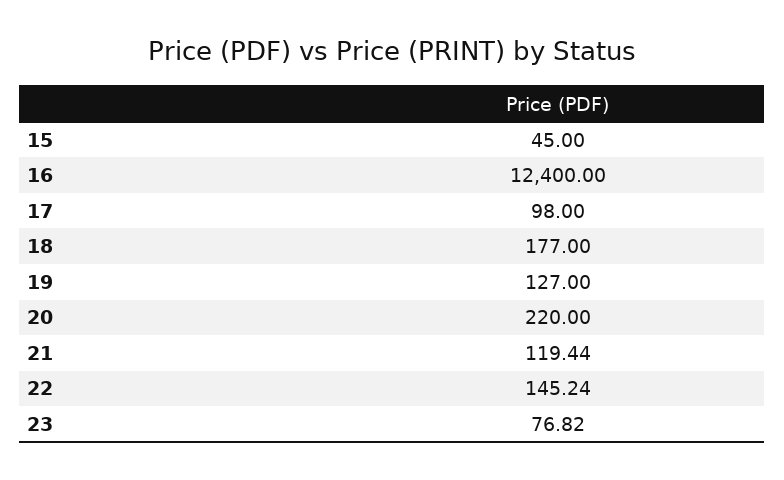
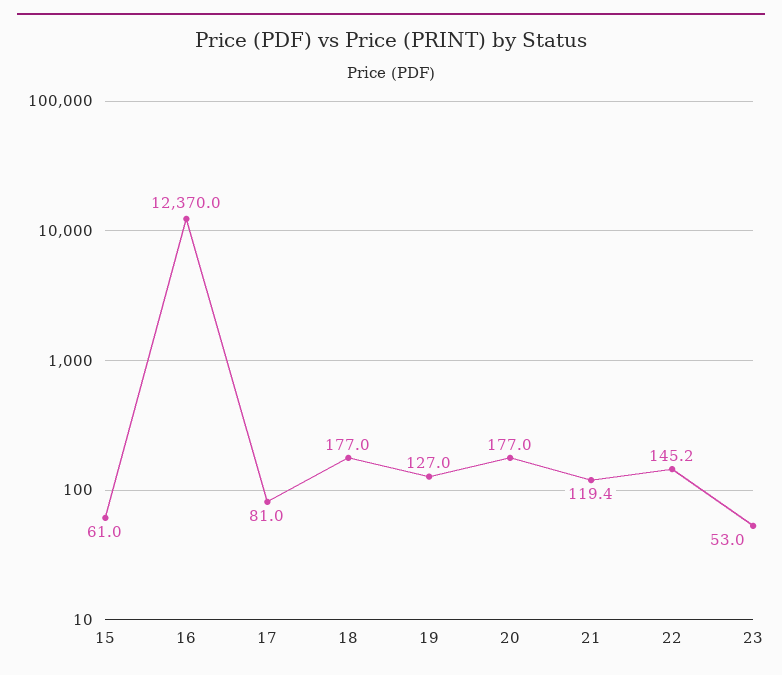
15: 45 -> 61
16: 12400 -> 12370
17: 98 -> 81
20: 220 -> 177
23: 76.82 -> 53

